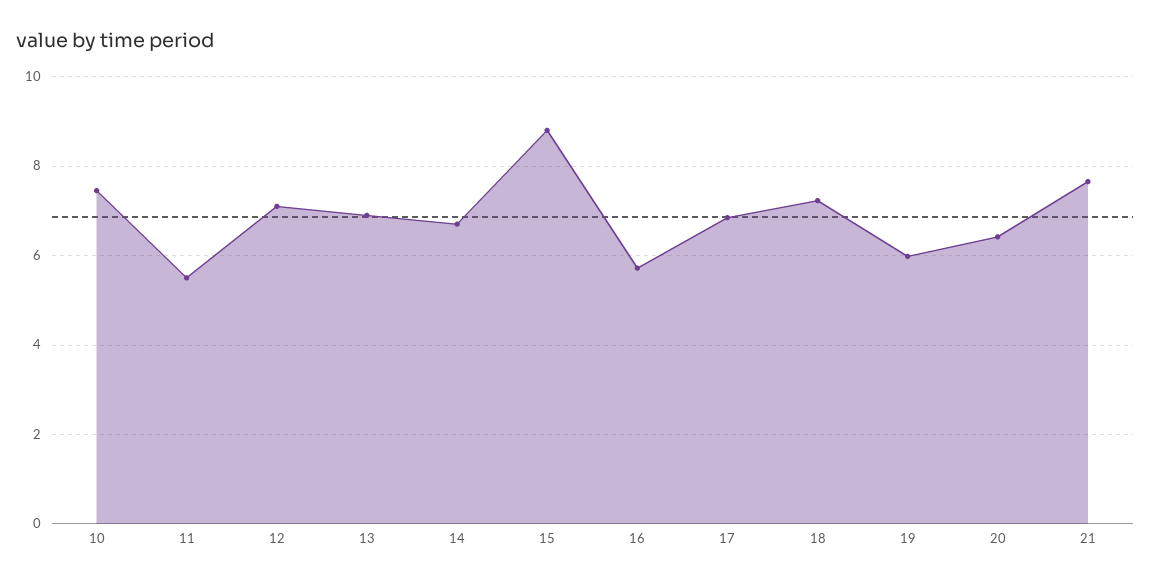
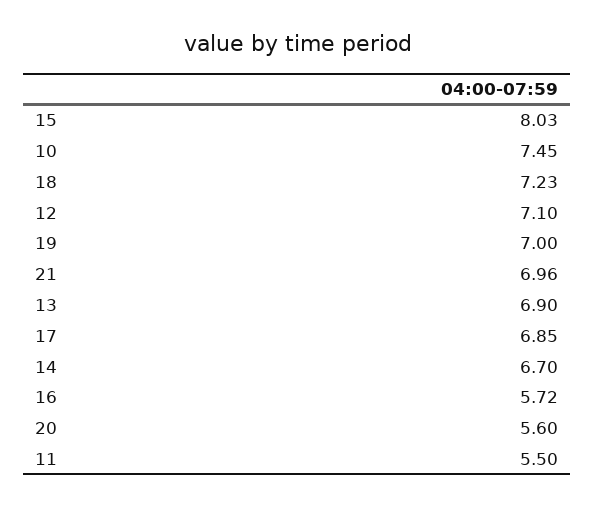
15: 8.8 -> 8.03
19: 6 -> 7
20: 6.4 -> 5.6
21: 7.6 -> 6.96

